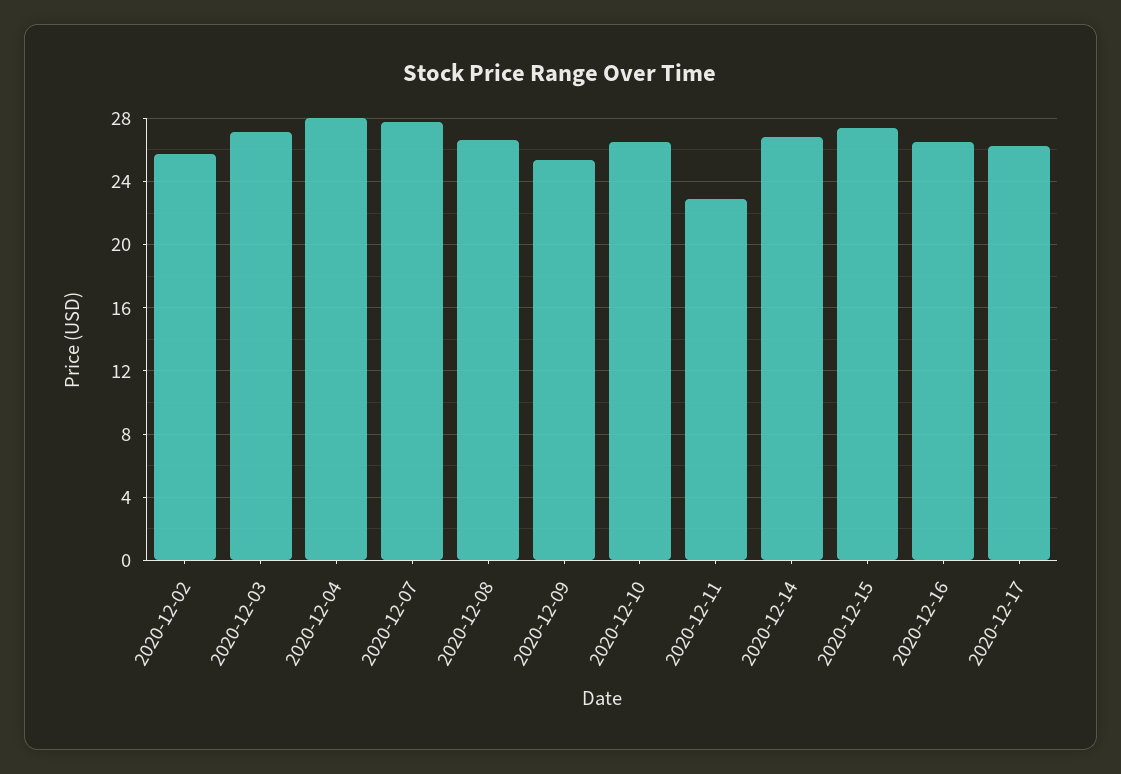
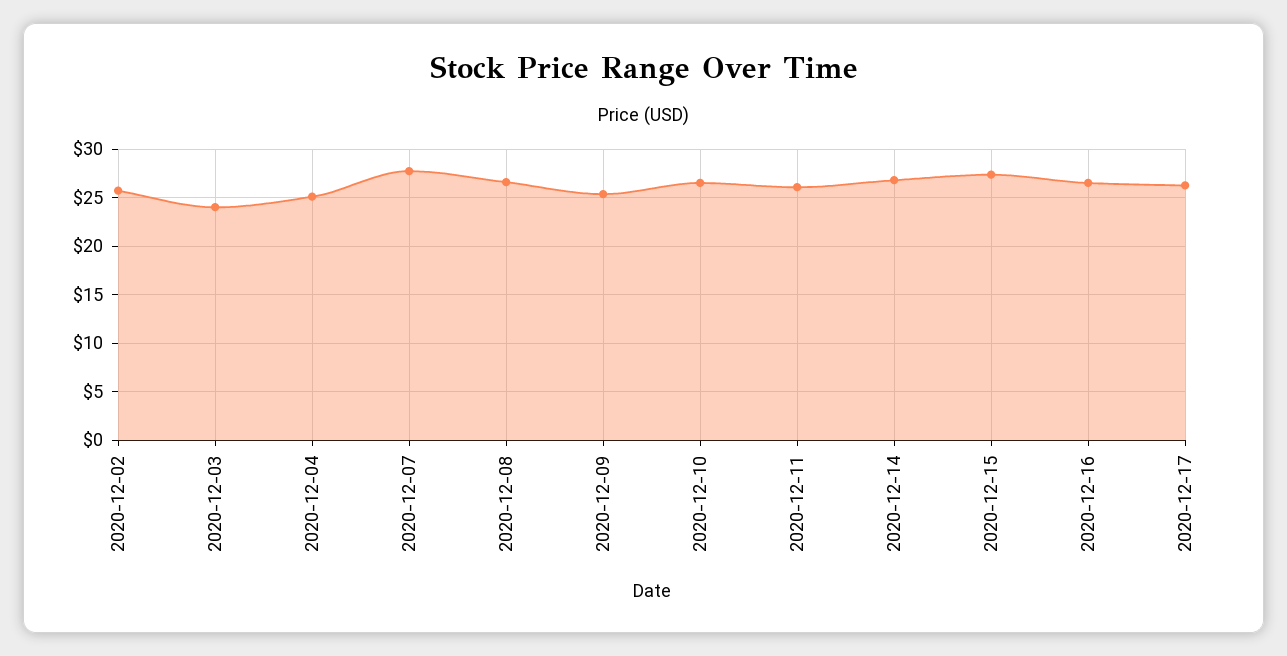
2020-12-03: 27 -> 24
2020-12-04: 28 -> 25
2020-12-11: 23 -> 26

